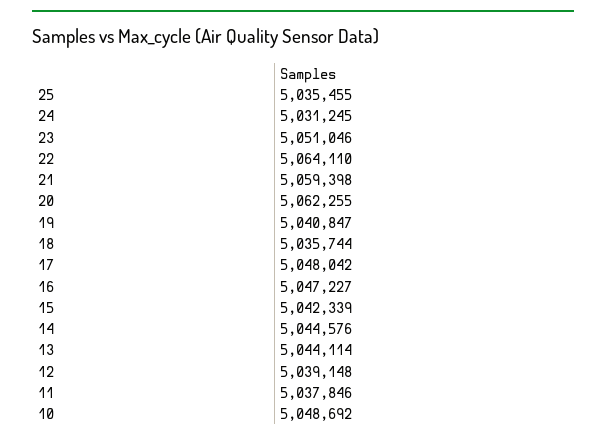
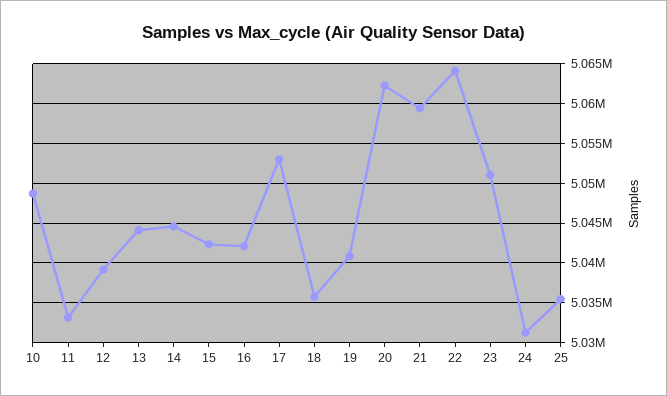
17: 5048042 -> 5053000
16: 5047227 -> 5042000
11: 5037846 -> 5033000

